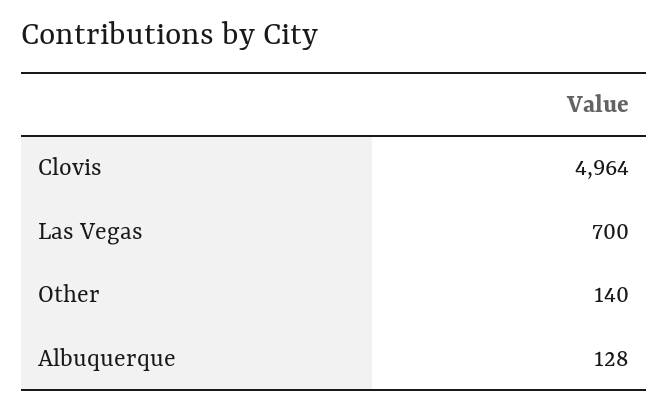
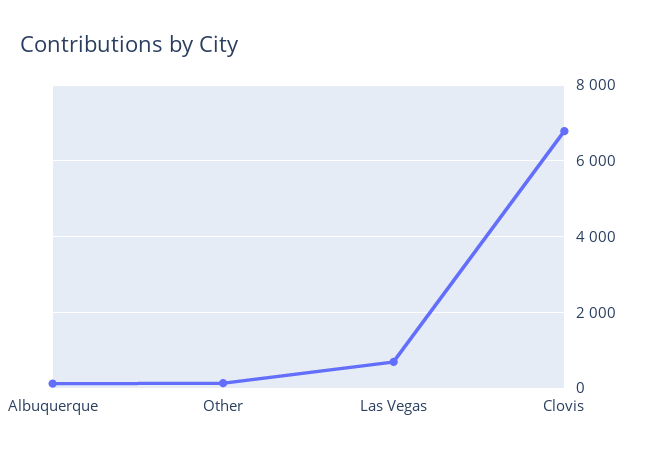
Clovis: 4964 -> 6800

